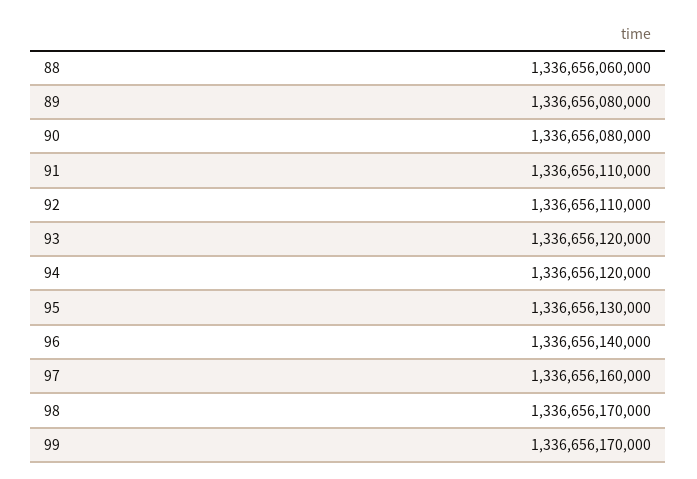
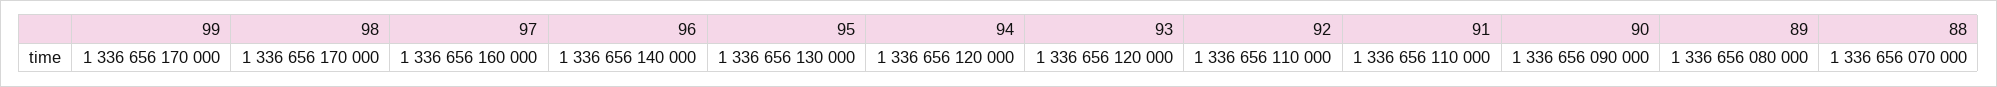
88: 1336656060000 -> 1336656070000
90: 1336656080000 -> 1336656090000

